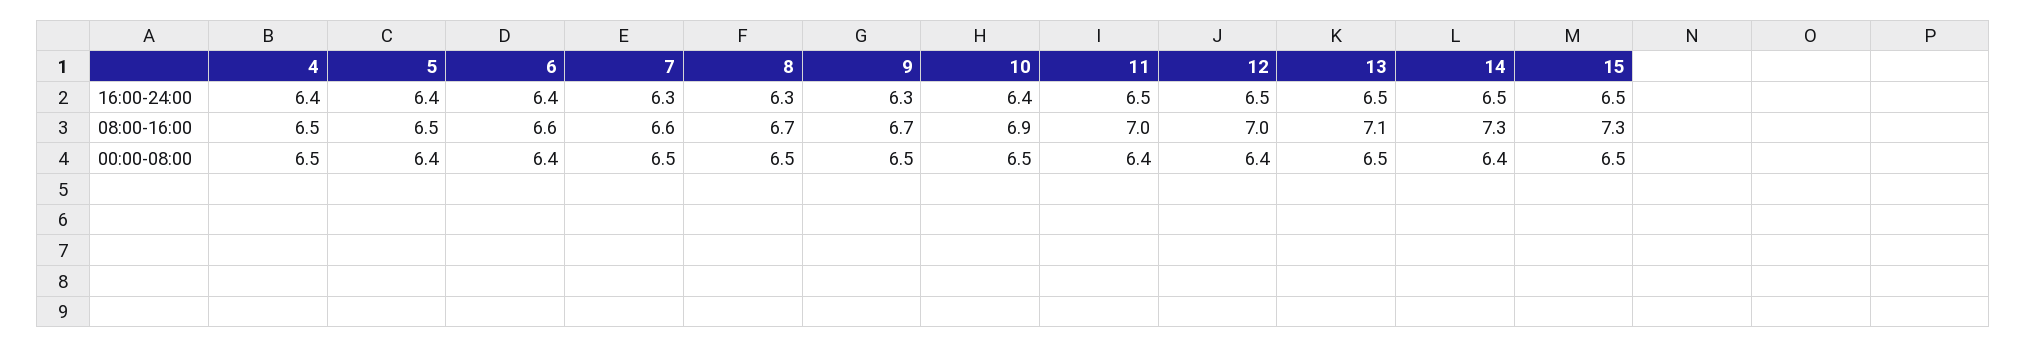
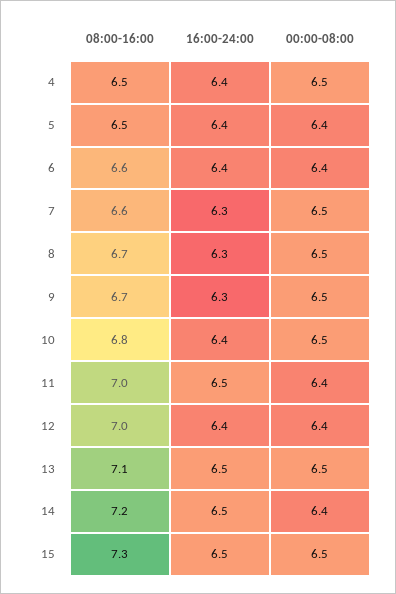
12, 16:00-24:00: 6.5 -> 6.4
10, 08:00-16:00: 6.9 -> 6.8
14, 08:00-16:00: 7.3 -> 7.2

